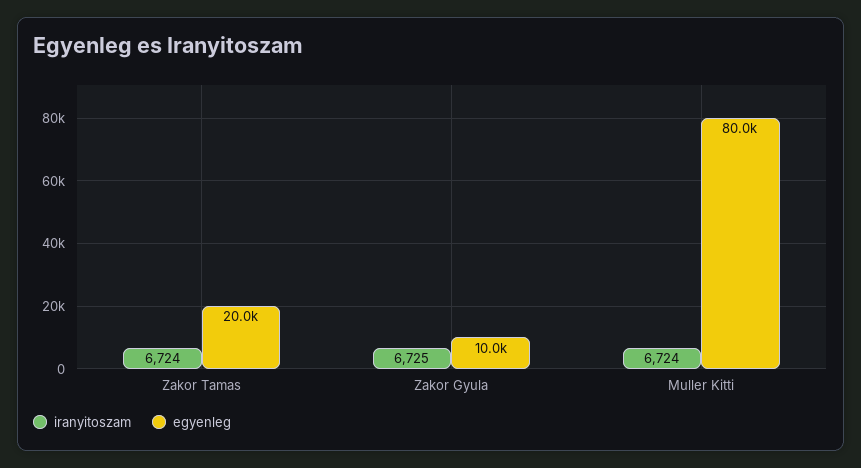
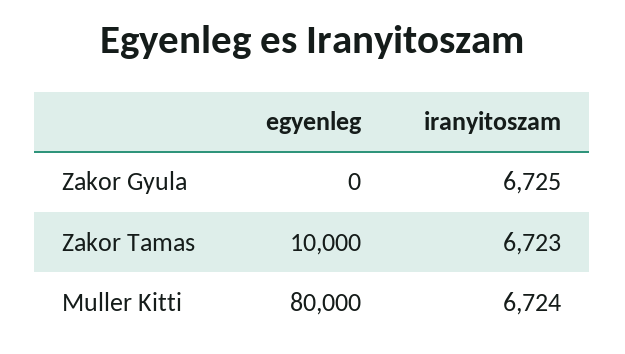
iranyitoszam, Zakor Tamas: 6724 -> 6723
egyenleg, Zakor Tamas: 20000 -> 10000
egyenleg, Zakor Gyula: 10000 -> 0

